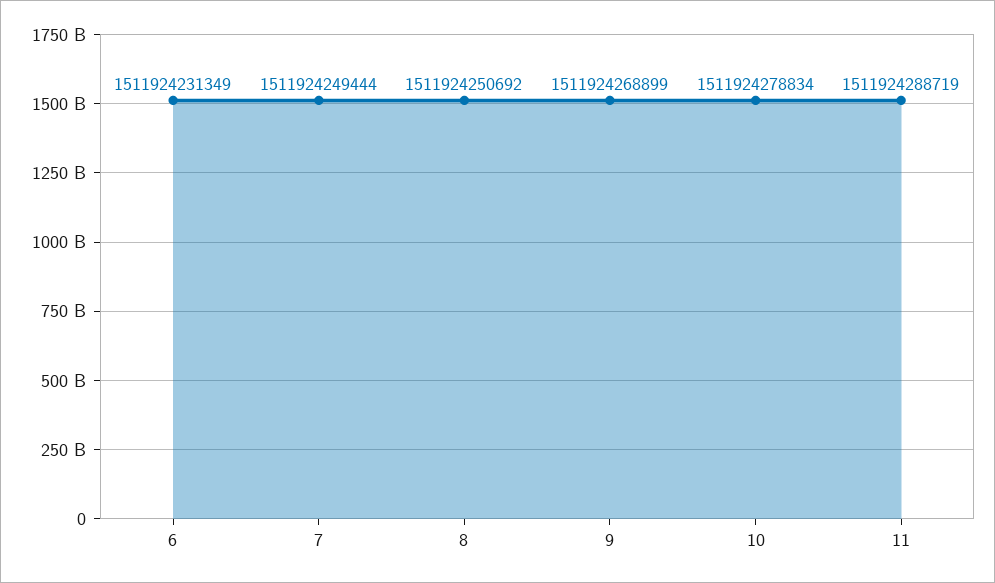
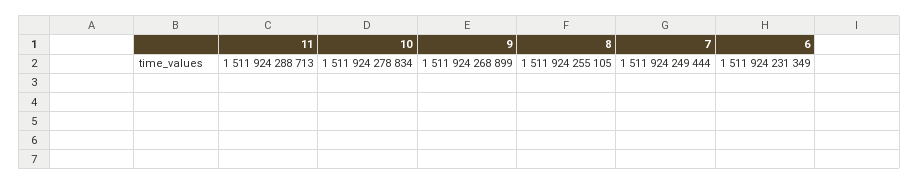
8: 1511924250692 -> 1511924255105
11: 1511924288719 -> 1511924288713

